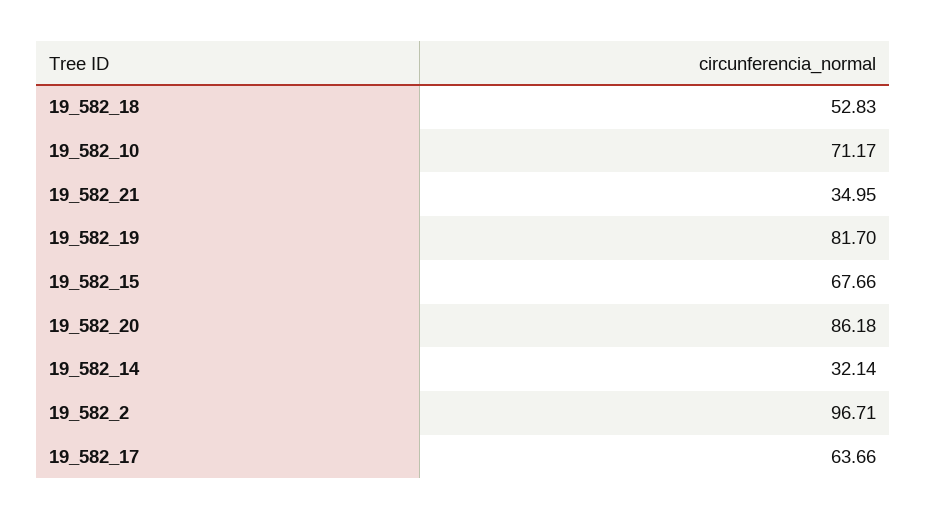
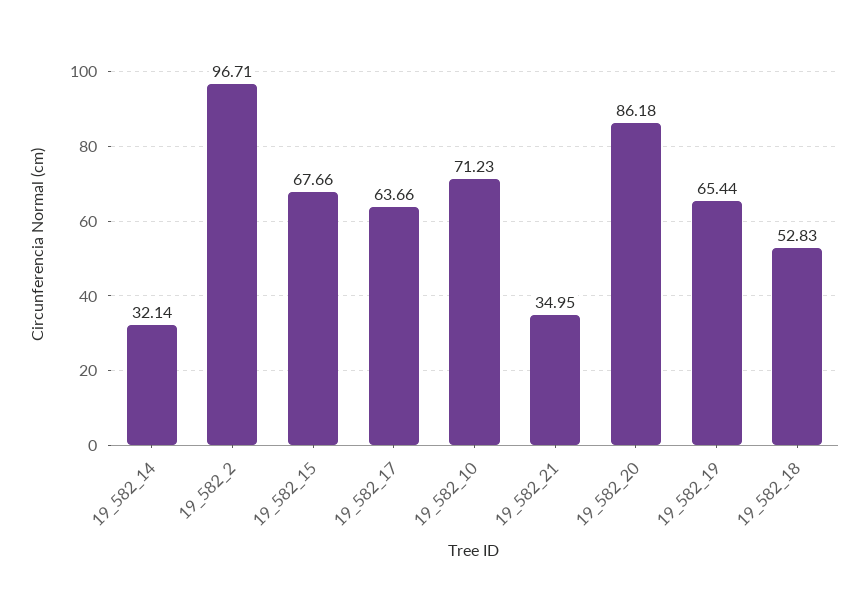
19_582_10: 71.17 -> 71.23
19_582_19: 81.7 -> 65.44

